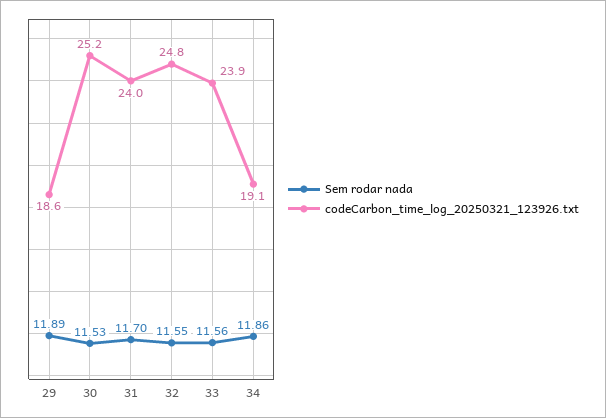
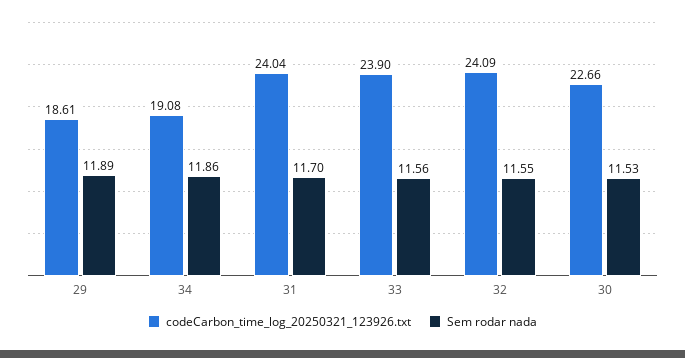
codeCarbon_time_log_20250321_123926.txt, 30: 25.2 -> 22.66
codeCarbon_time_log_20250321_123926.txt, 32: 24.8 -> 24.09

